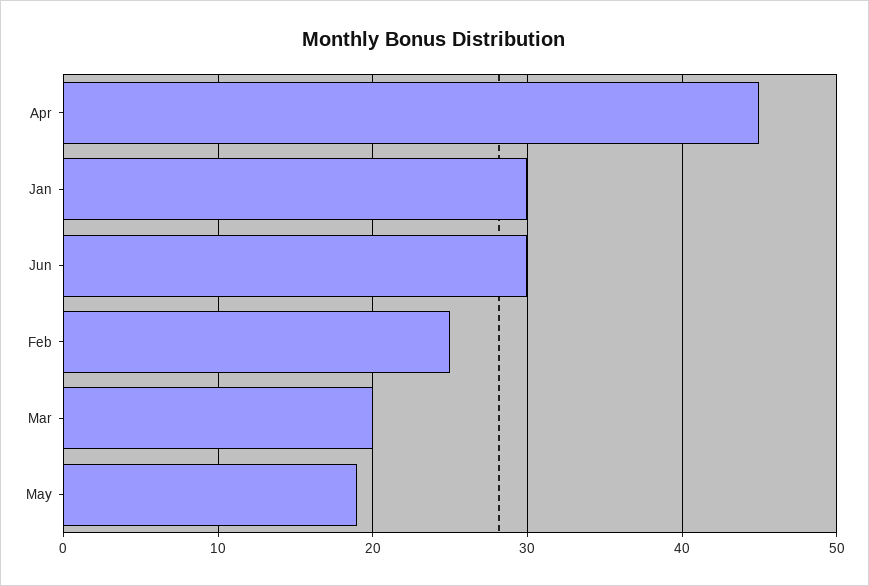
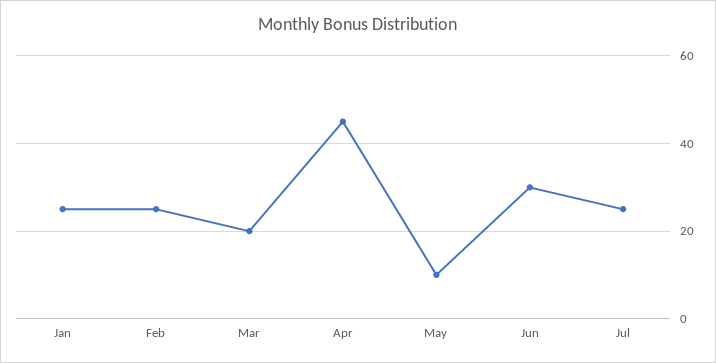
Jan: 30 -> 25
May: 19 -> 10
Jul: none -> 25

